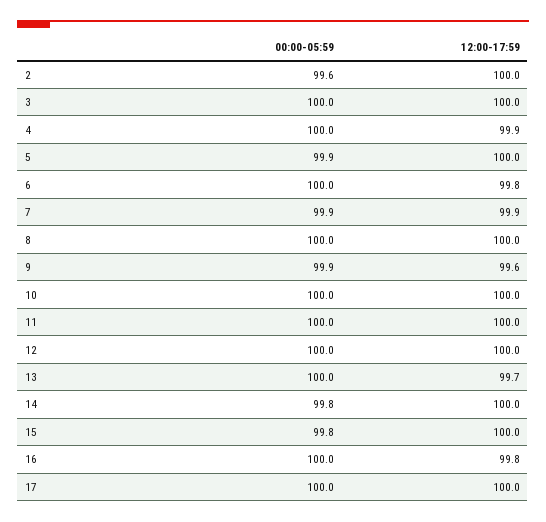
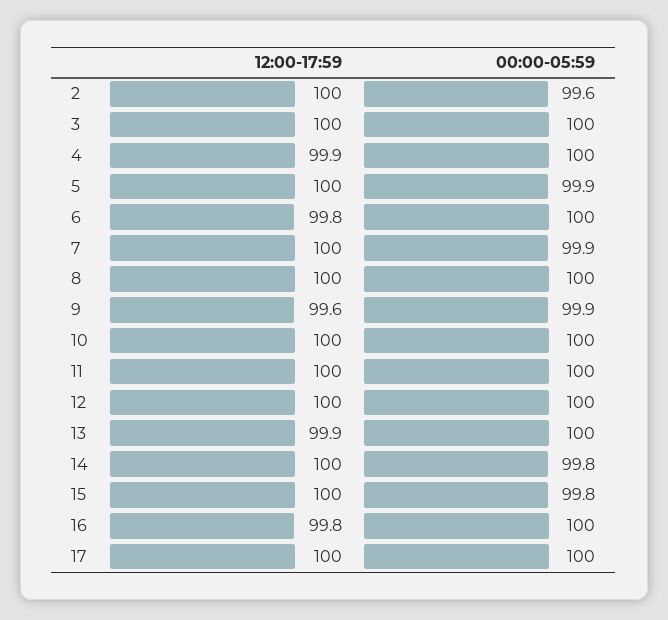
12:00-17:59, 7: 99.9 -> 100
12:00-17:59, 13: 99.7 -> 99.9

